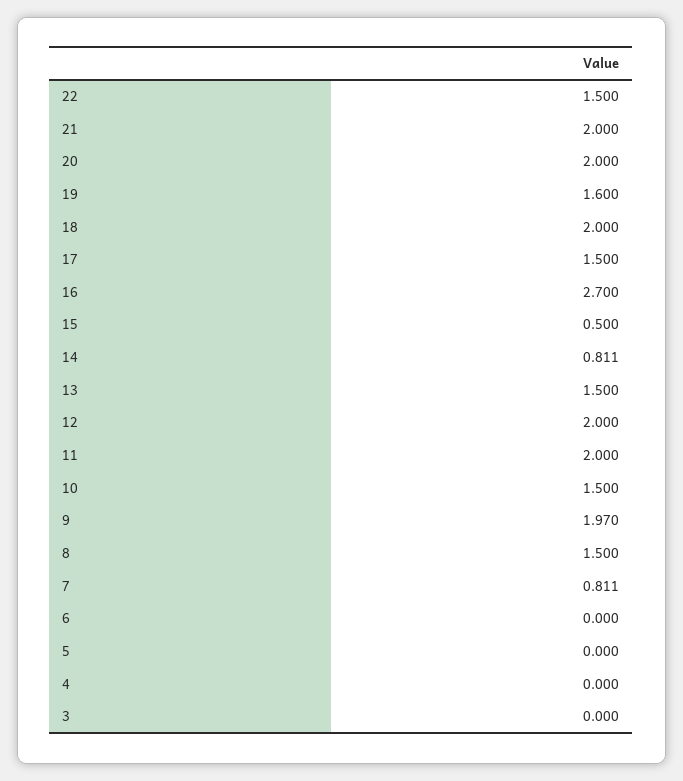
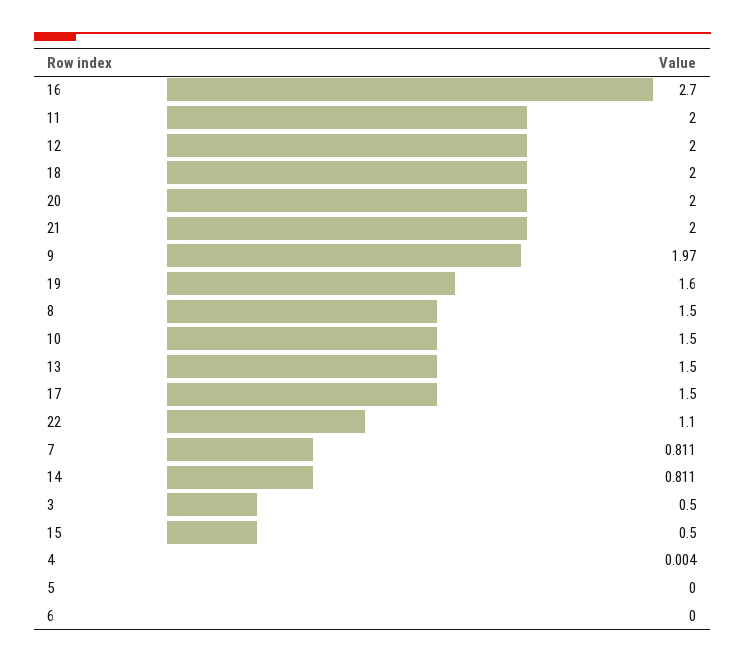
22: 1.5 -> 1.1
4: 0 -> 0.004
3: 0 -> 0.5

